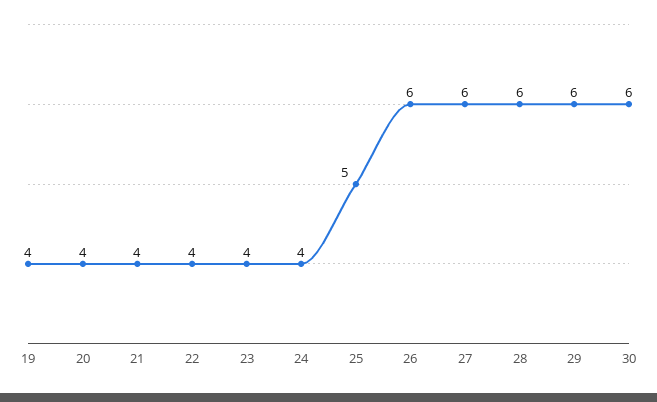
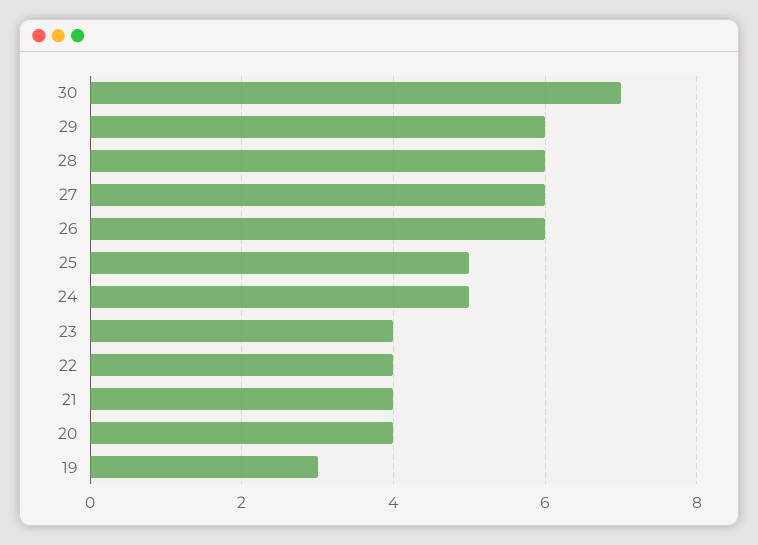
19: 4 -> 3
24: 4 -> 5
30: 6 -> 7

